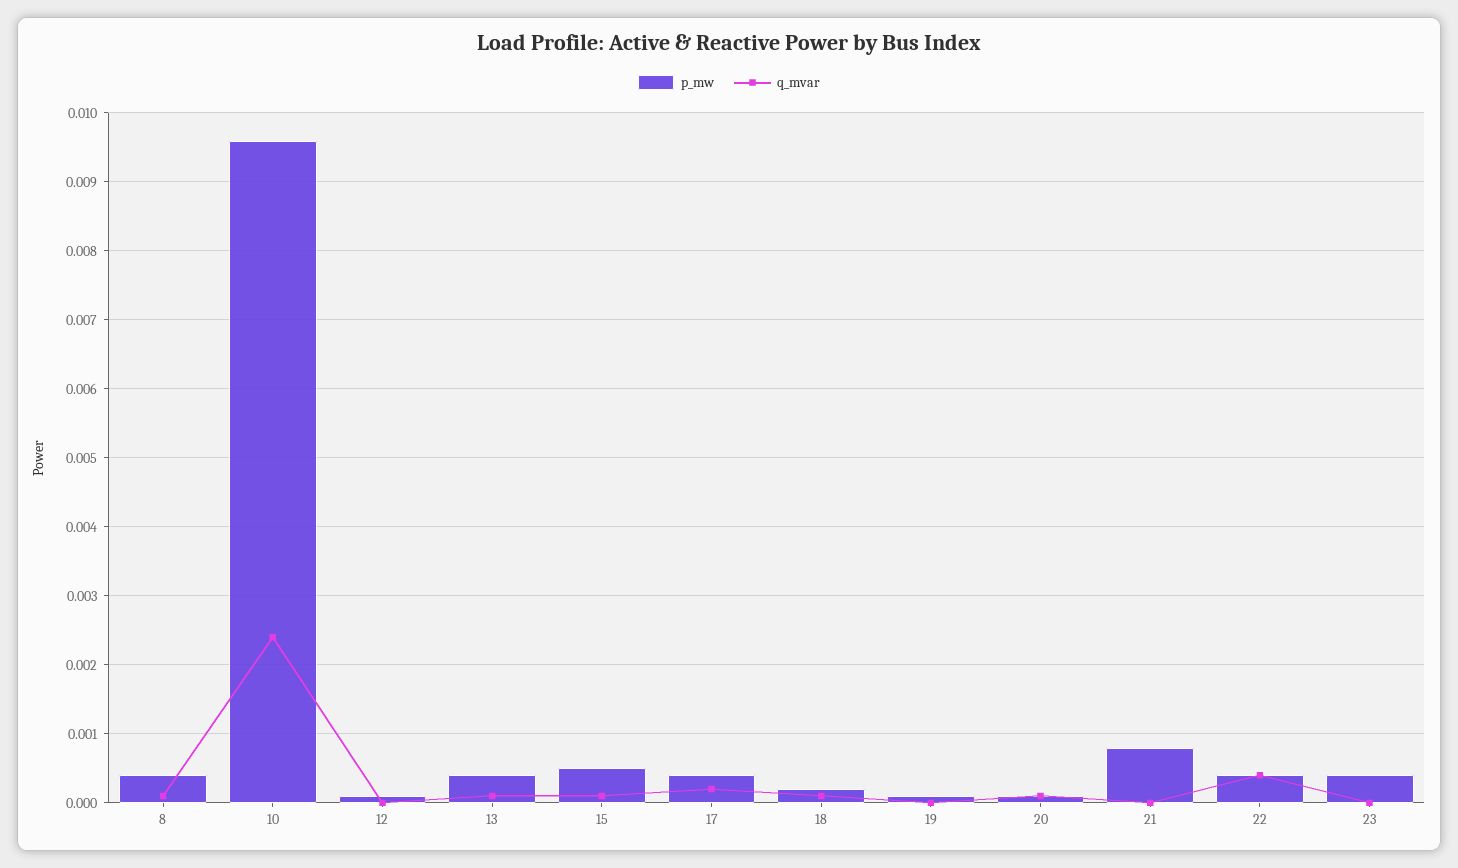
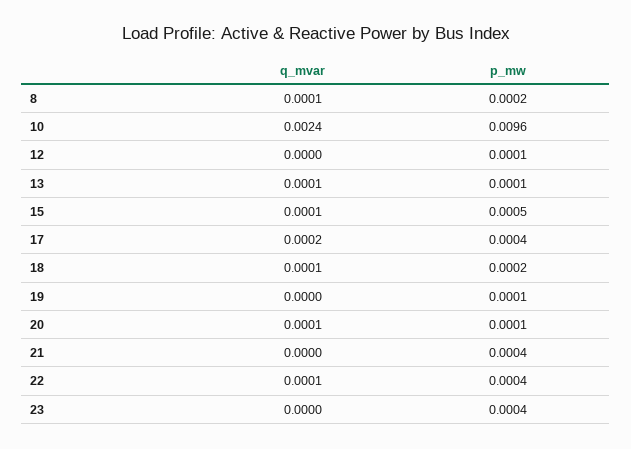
p_mw, 8: 0.0004 -> 0.0002
p_mw, 13: 0.0004 -> 0.0001
p_mw, 21: 0.0008 -> 0.0004
q_mvar, 22: 0.0004 -> 0.0001

